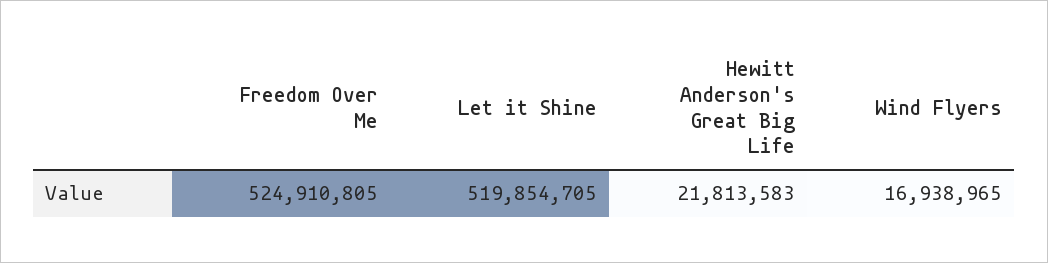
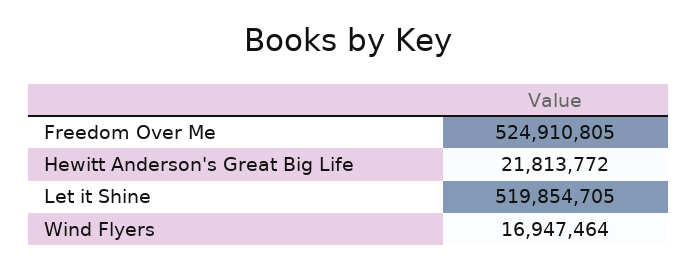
Hewitt Anderson's Great Big Life: 21813583 -> 21813772
Wind Flyers: 16938965 -> 16947464

